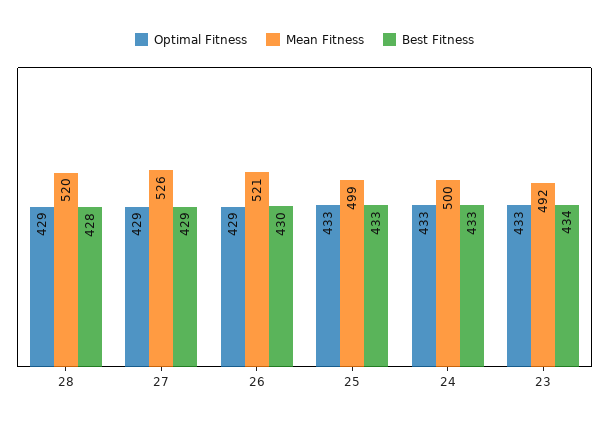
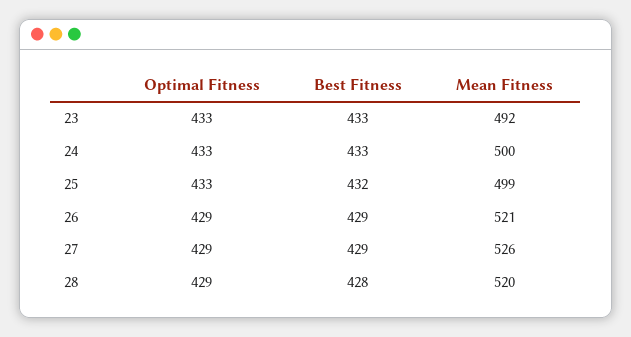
Best Fitness, 26: 430 -> 429
Best Fitness, 25: 433 -> 432
Best Fitness, 23: 434 -> 433

